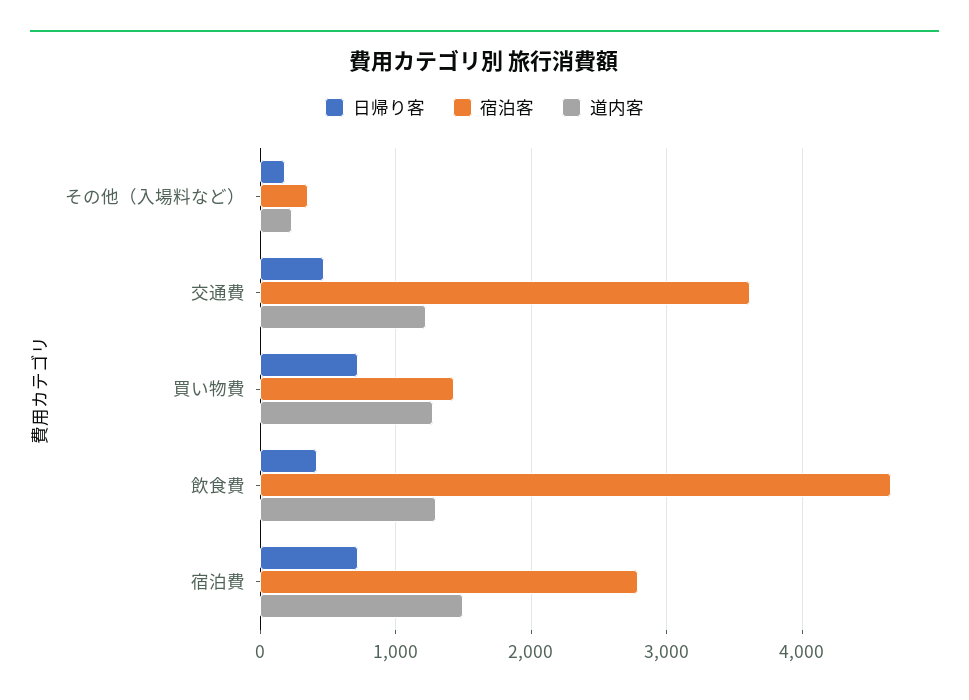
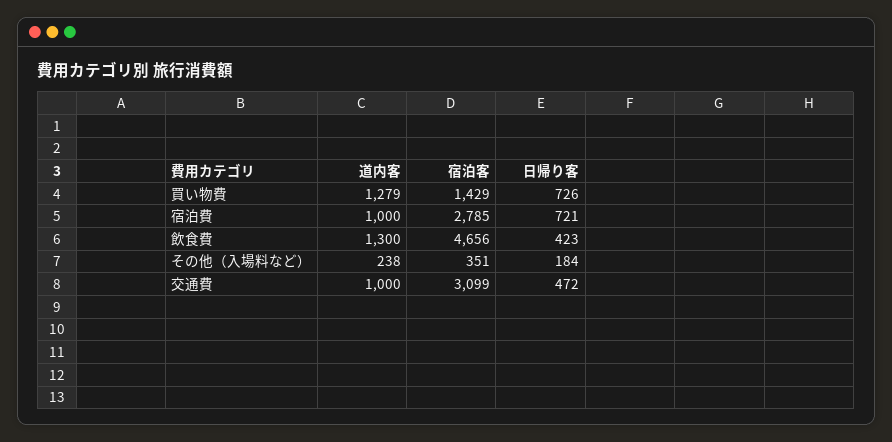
宿泊客, 交通費: 3600 -> 3099
道内客, 交通費: 1200 -> 1000
道内客, 宿泊費: 1500 -> 1000

